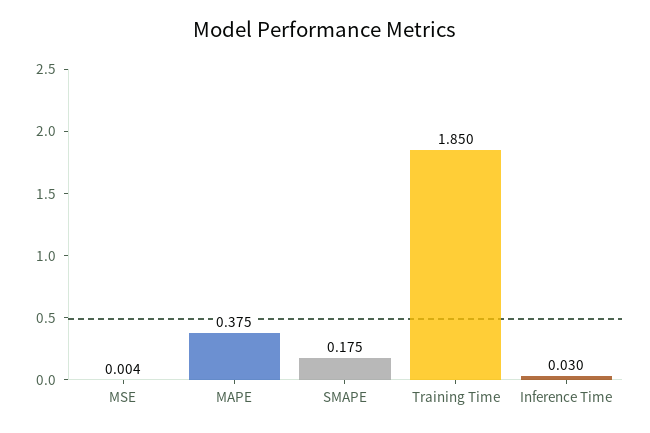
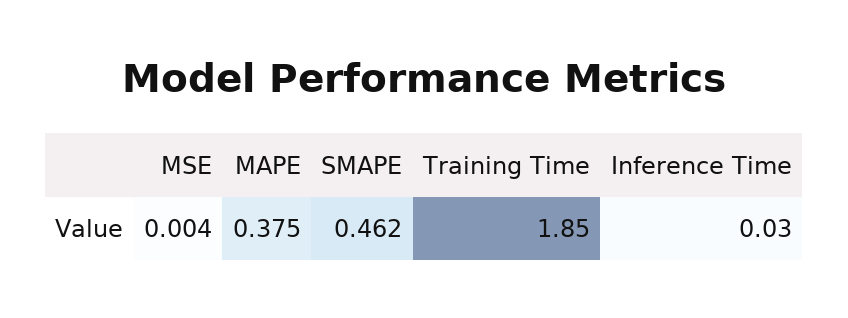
SMAPE: 0.175 -> 0.462

